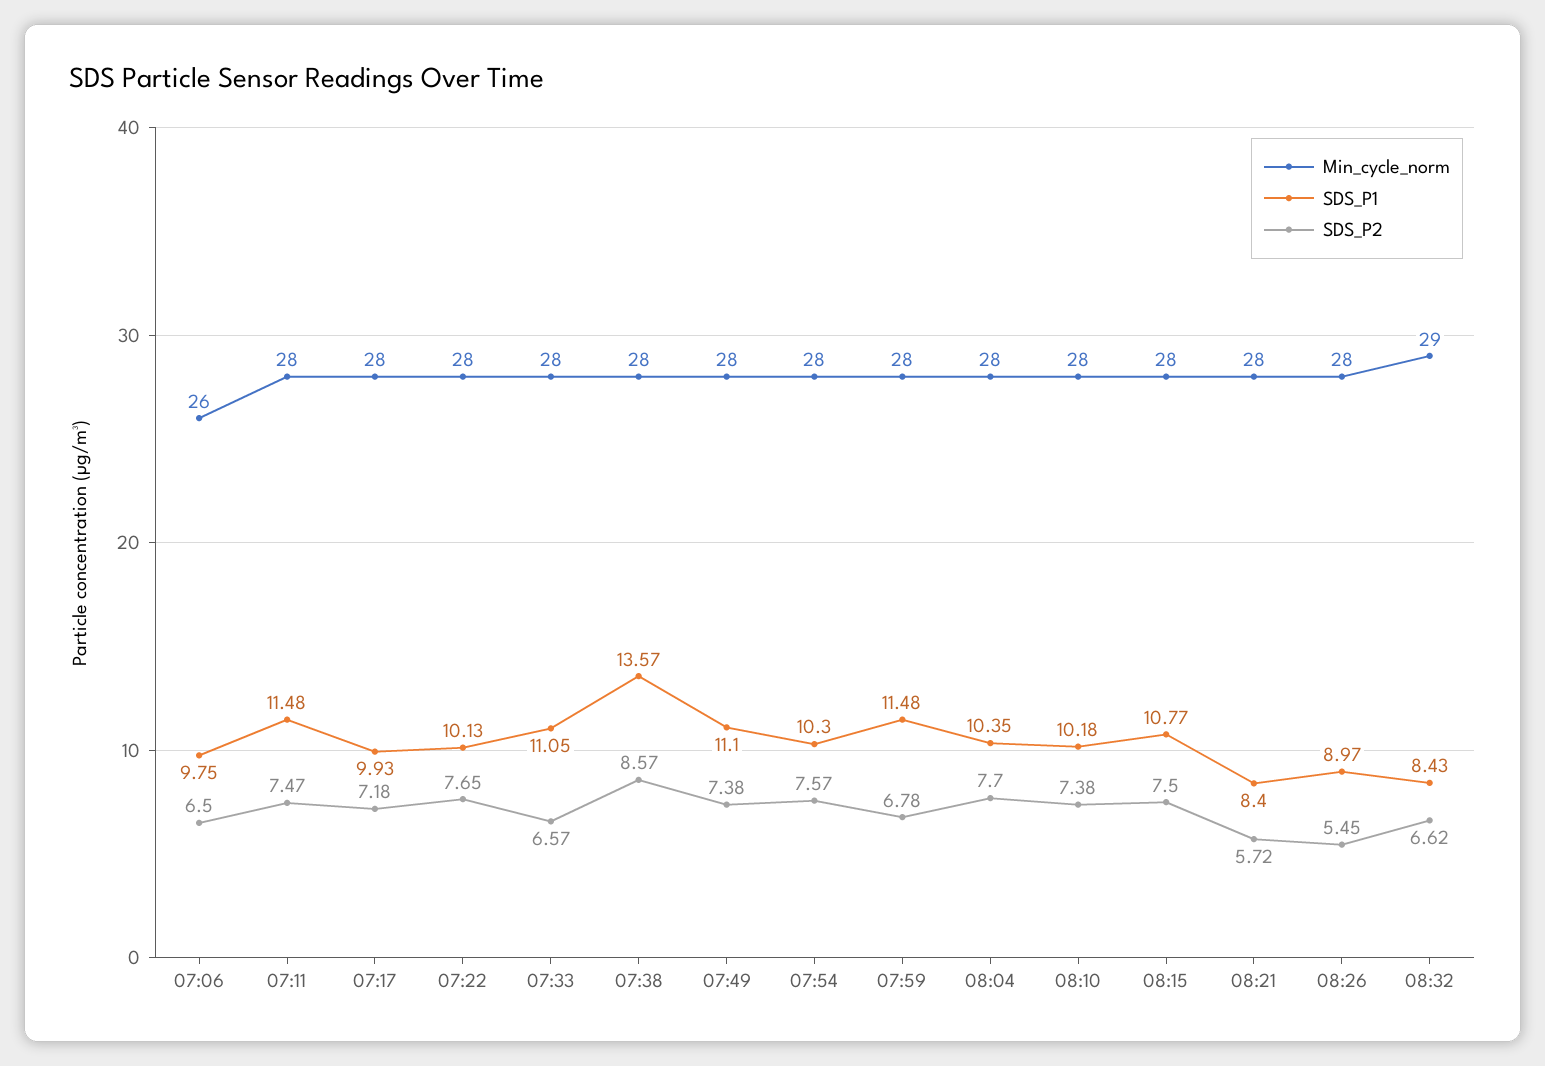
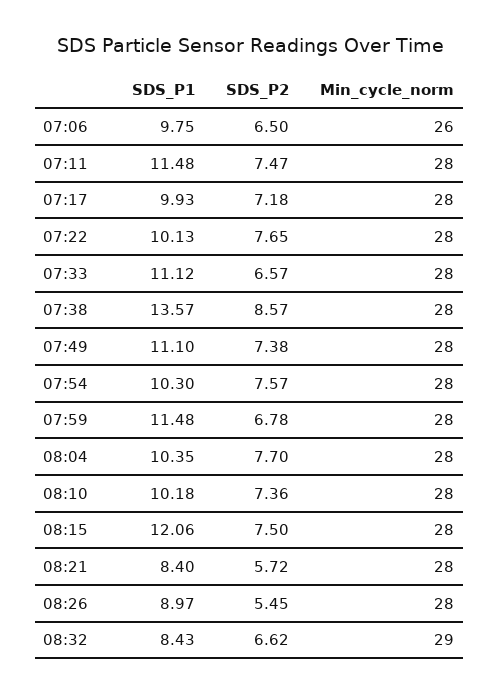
SDS_P1, 07:33: 11.05 -> 11.12
SDS_P2, 08:10: 7.38 -> 7.36
SDS_P1, 08:15: 10.77 -> 12.06

